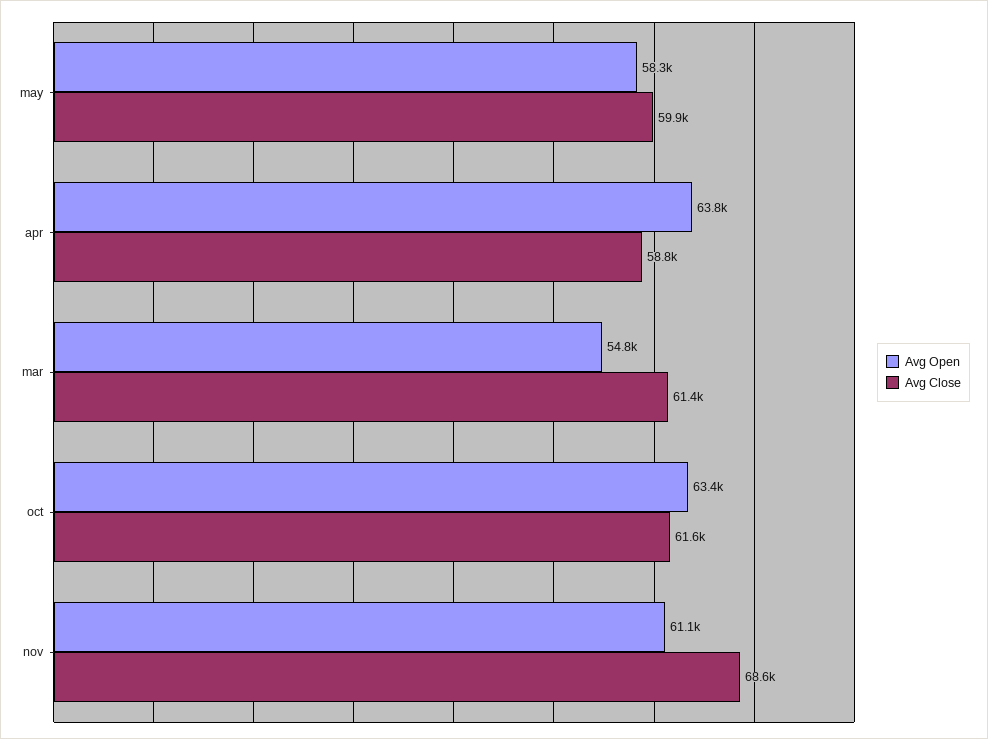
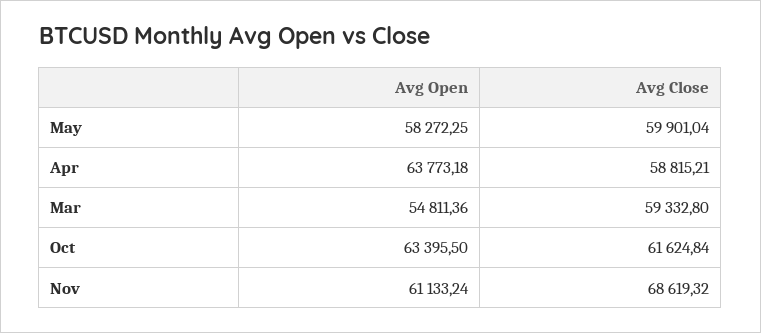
Avg Close, mar: 61400 -> 59332.8

